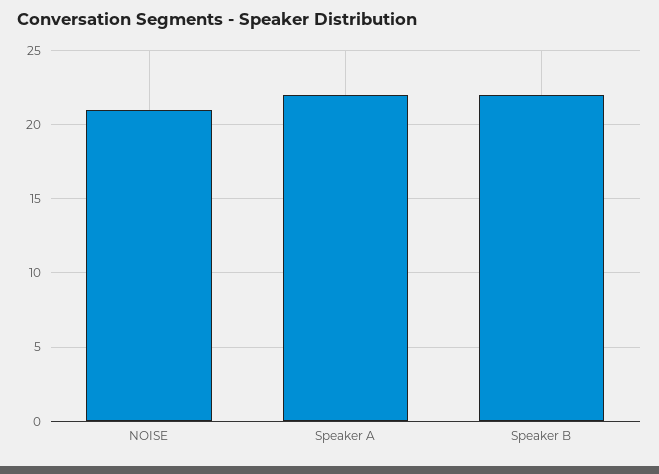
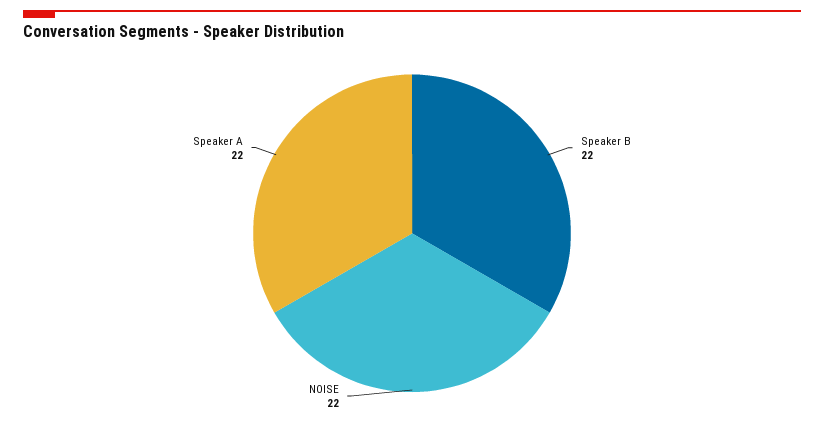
NOISE: 21 -> 22

